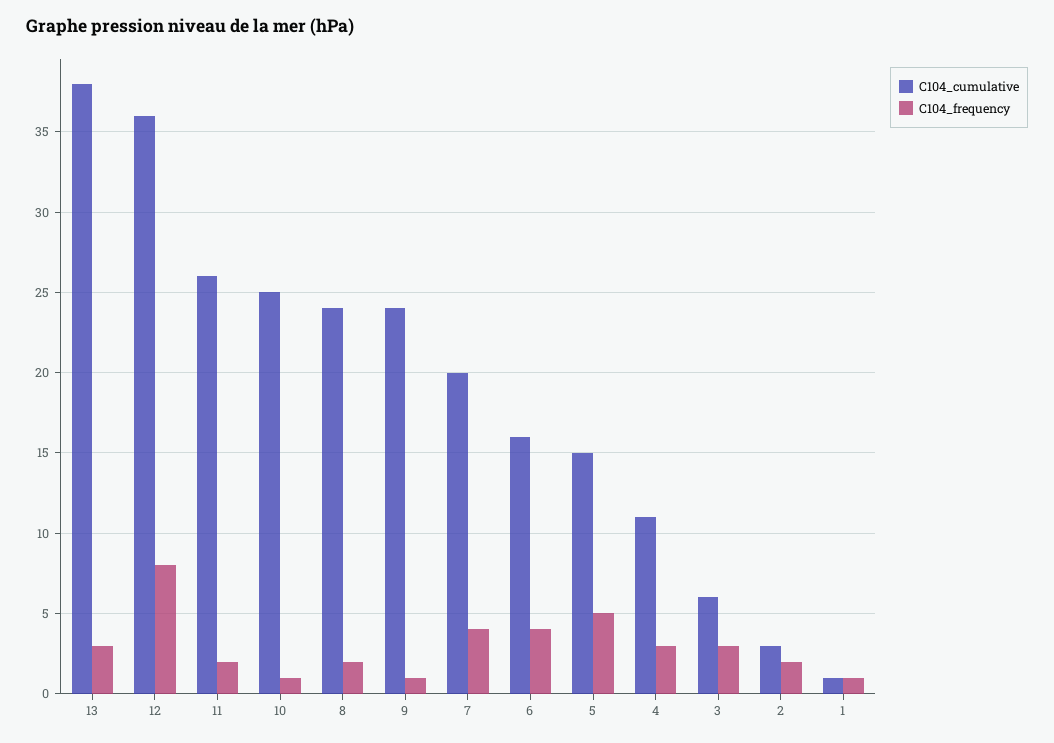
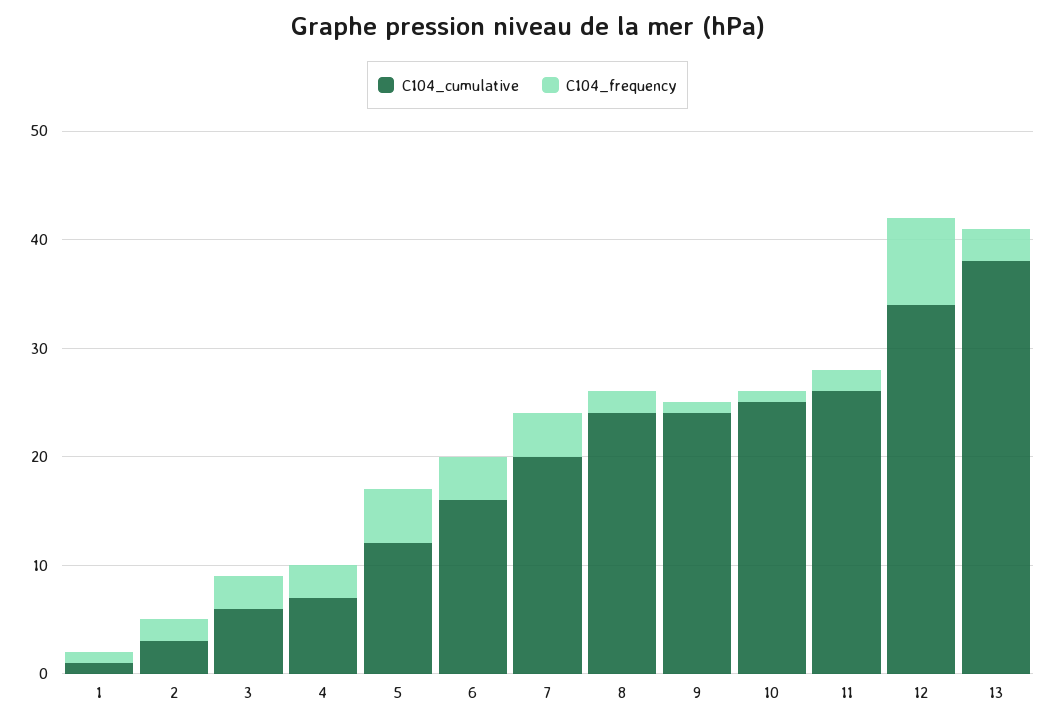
C104_cumulative, 12: 36 -> 34
C104_cumulative, 5: 15 -> 12
C104_cumulative, 4: 11 -> 7

